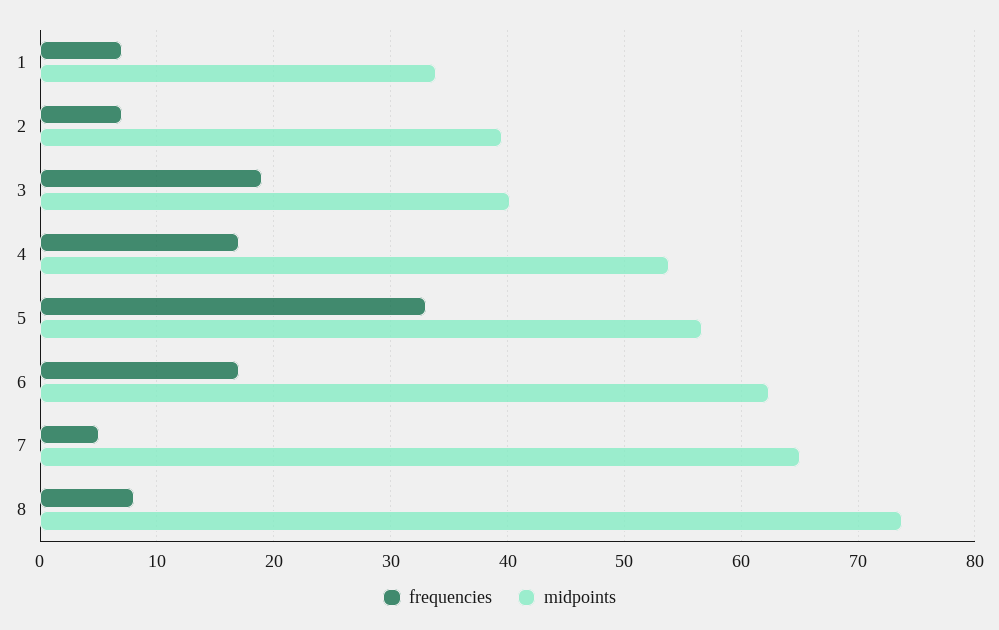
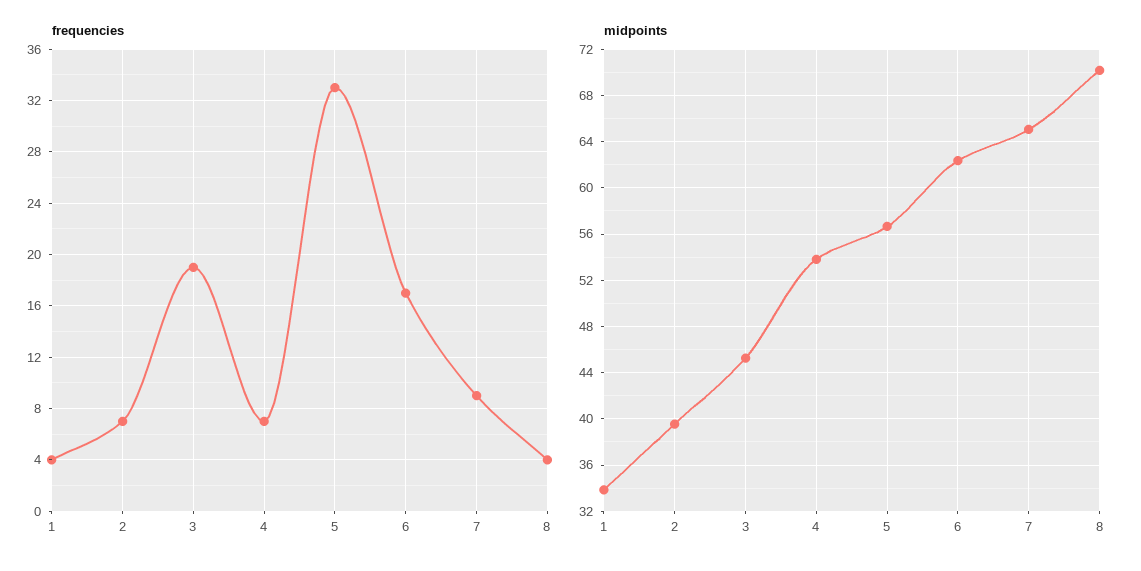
frequencies, 1: 7 -> 4
midpoints, 3: 40 -> 45
frequencies, 4: 17 -> 7
frequencies, 7: 5 -> 9
frequencies, 8: 8 -> 4
midpoints, 8: 74 -> 70

